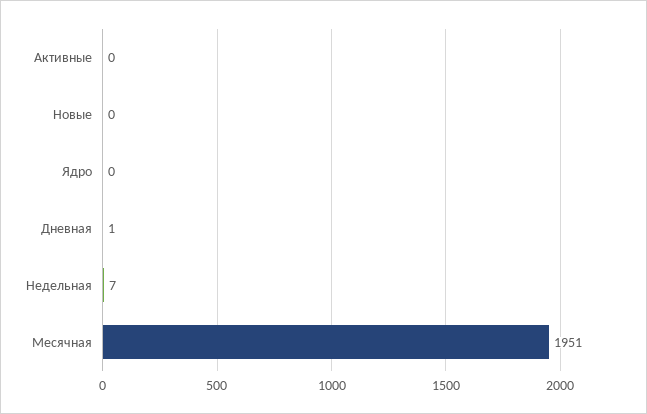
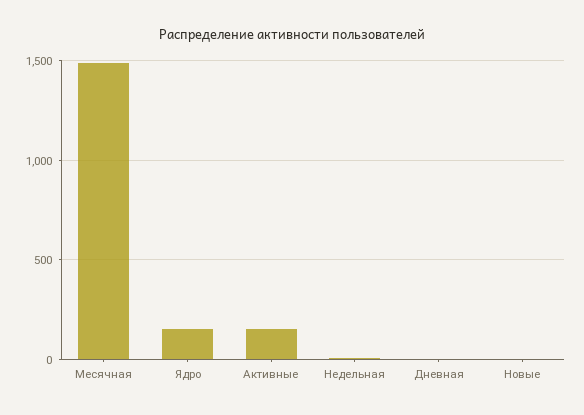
Активные: 0 -> 150
Ядро: 0 -> 150
Месячная: 1951 -> 1500

